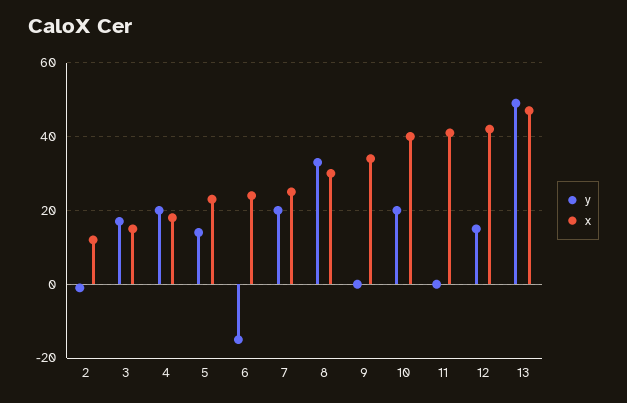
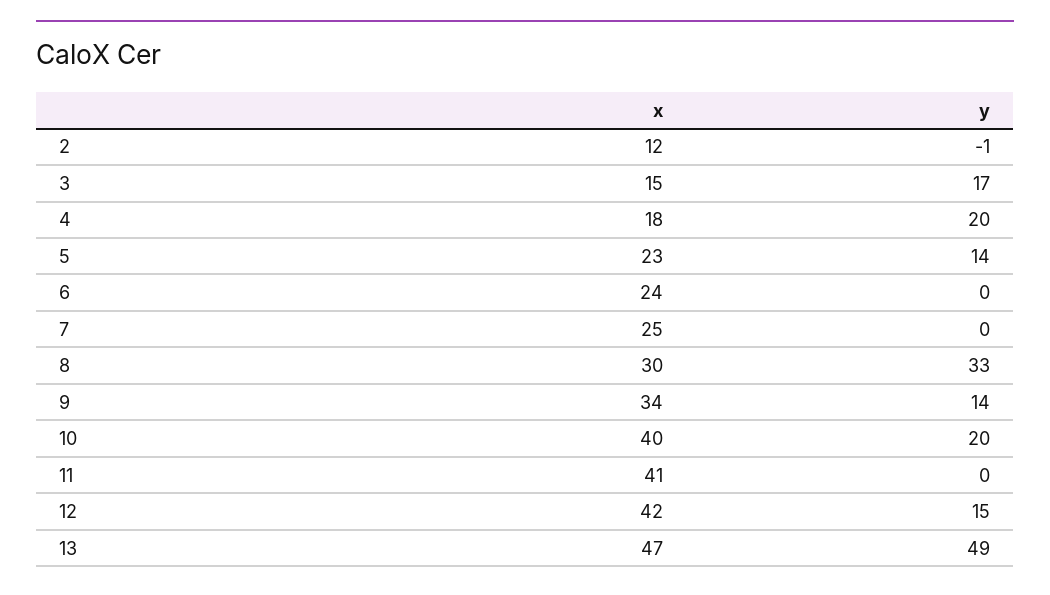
y, 6: -15 -> 0
y, 7: 20 -> 0
y, 9: 0 -> 14

